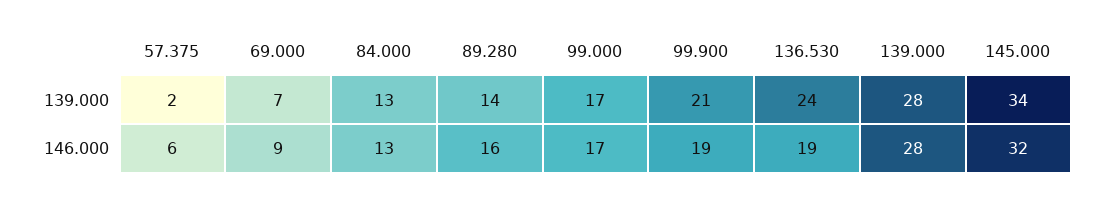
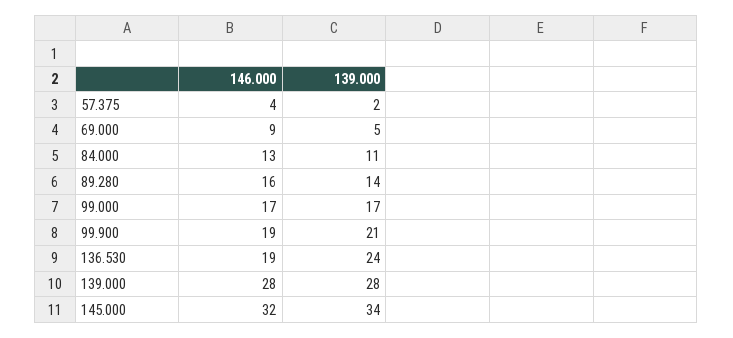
69.000, 139.000: 7 -> 5
84.000, 139.000: 13 -> 11
57.375, 146.000: 6 -> 4

